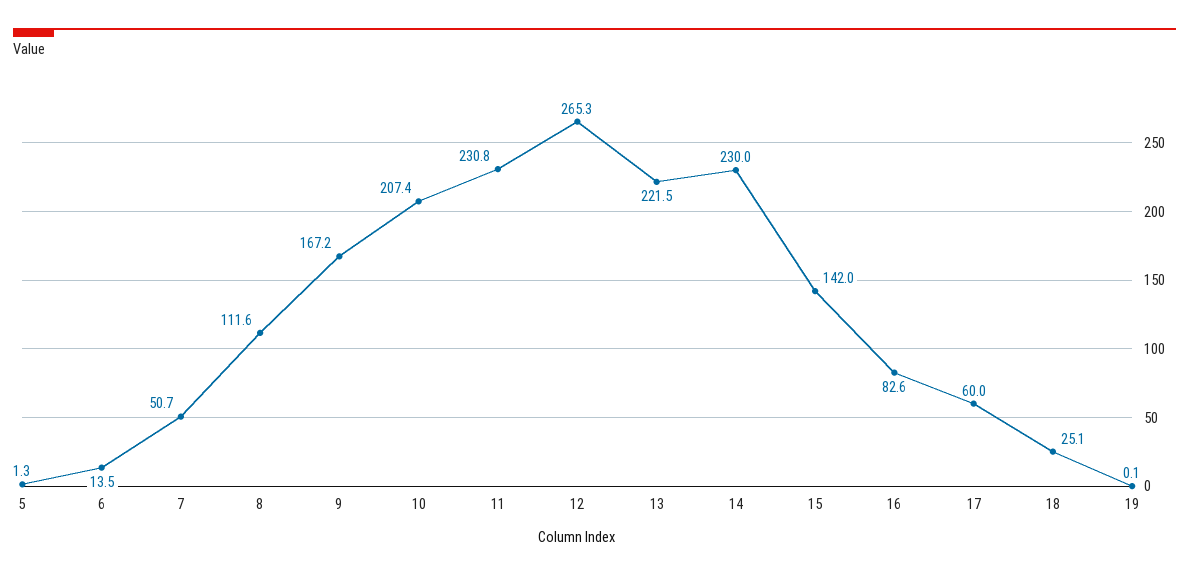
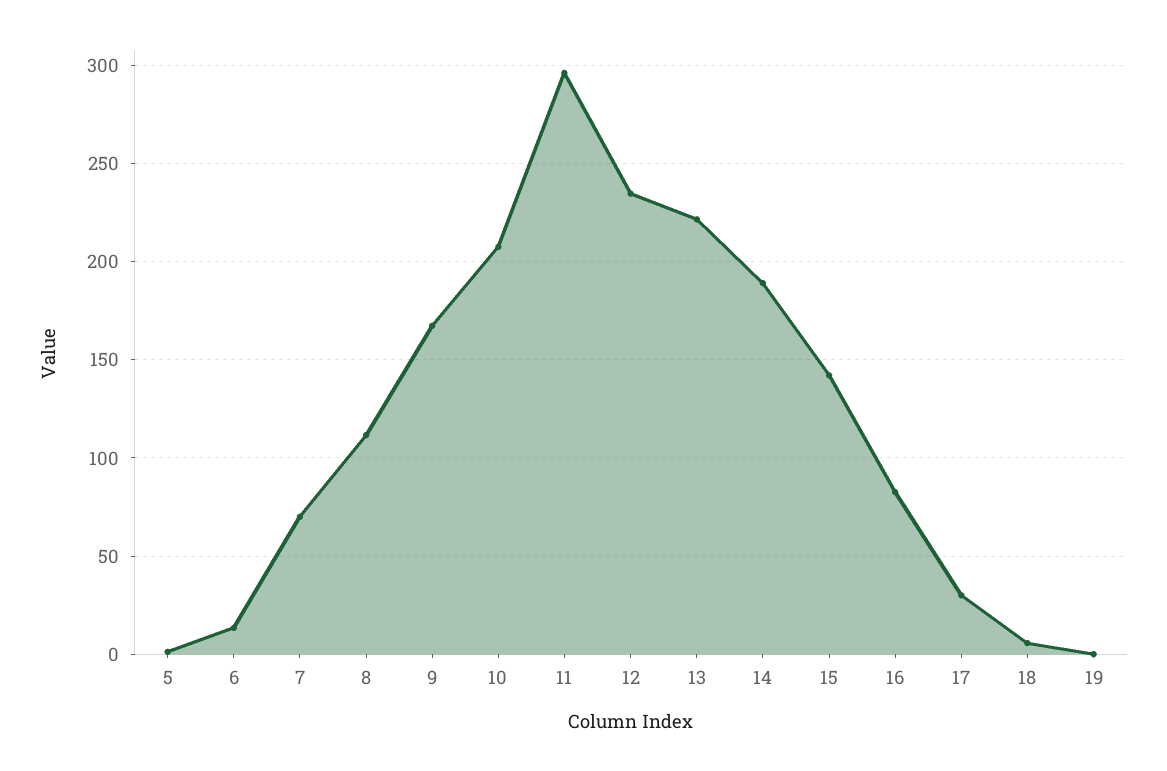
7: 50.7 -> 70
11: 230.8 -> 295
12: 265.3 -> 235
14: 230 -> 190
17: 60 -> 30
18: 25.1 -> 5

